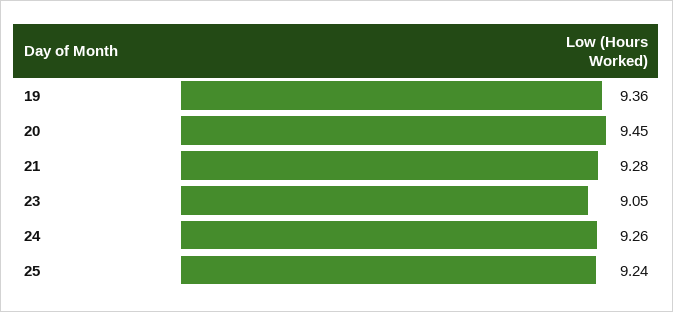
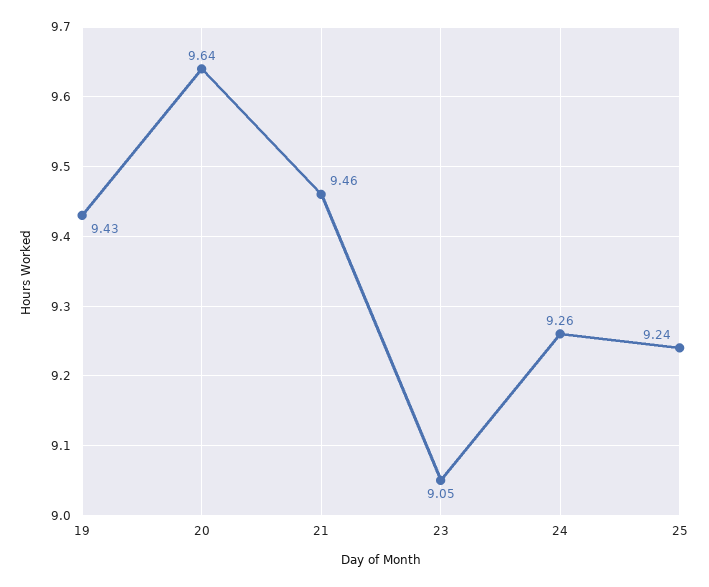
19: 9.36 -> 9.43
20: 9.45 -> 9.64
21: 9.28 -> 9.46

